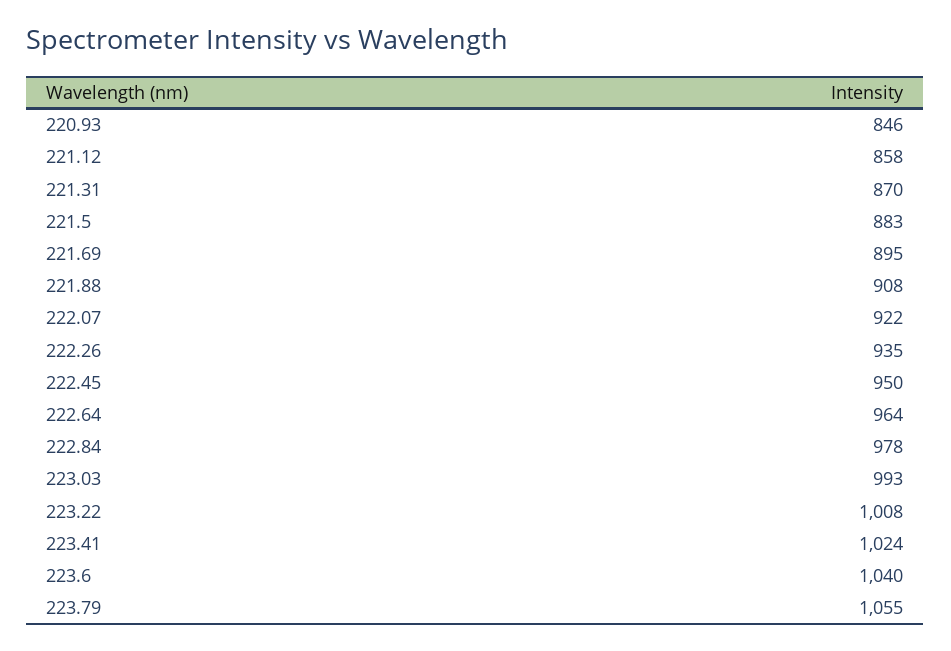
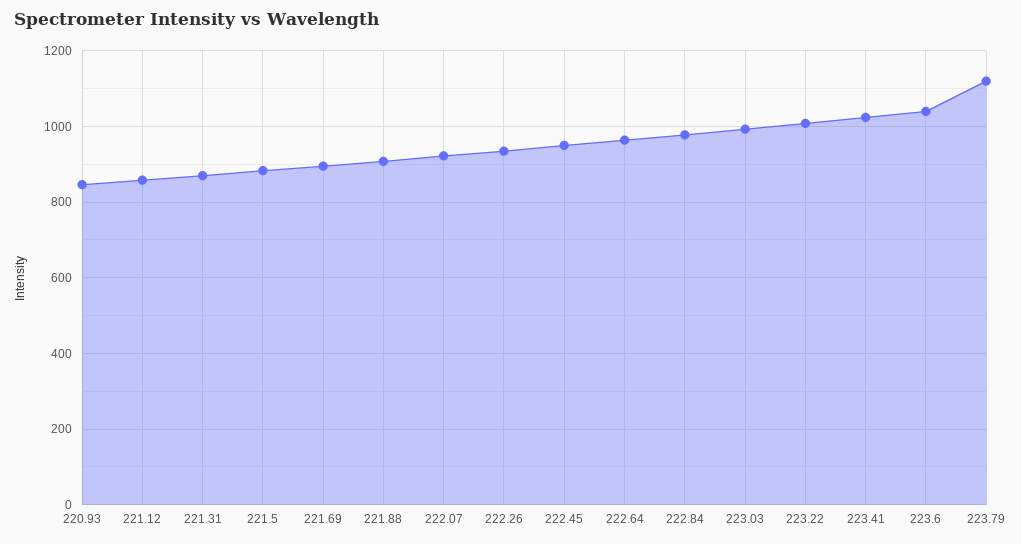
223.79: 1055 -> 1120

